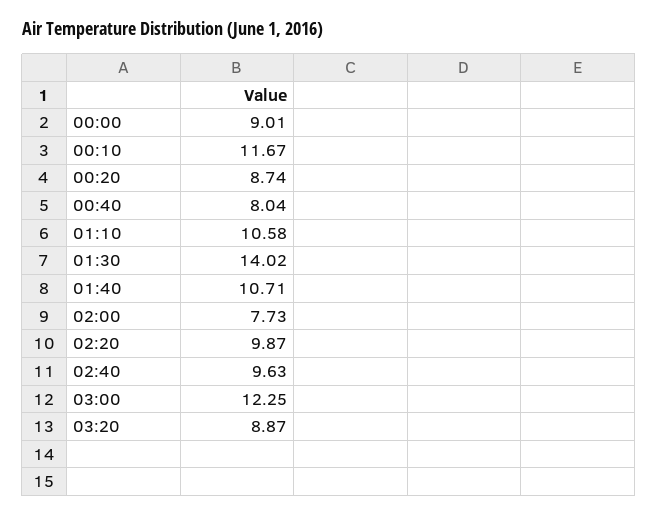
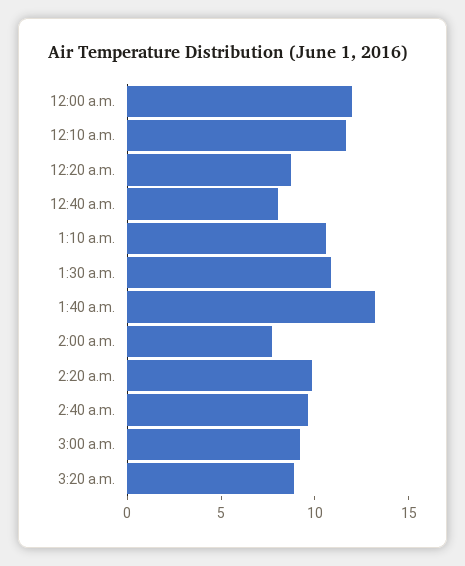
00:00: 9.01 -> 12
01:30: 14.02 -> 11
01:40: 10.71 -> 13
03:00: 12.25 -> 9

